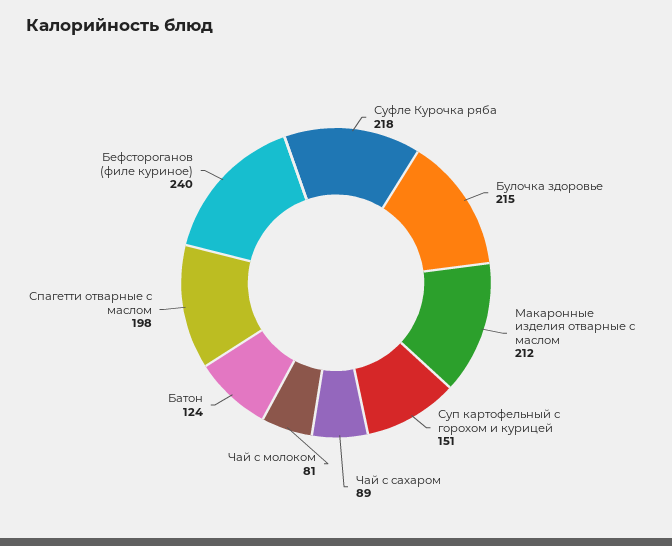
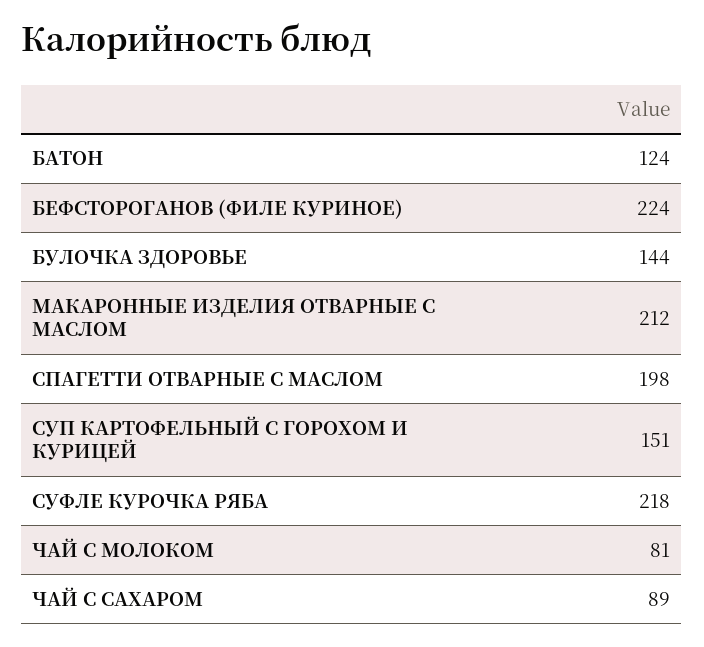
Булочка здоровье: 215 -> 144
Бефстороганов (филе куриное): 240 -> 224

